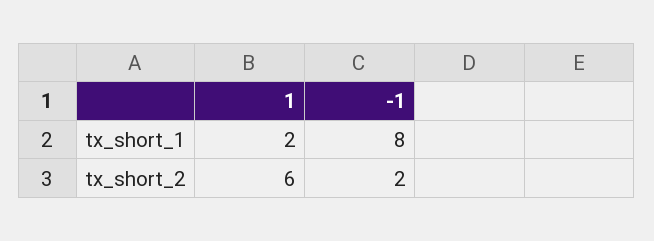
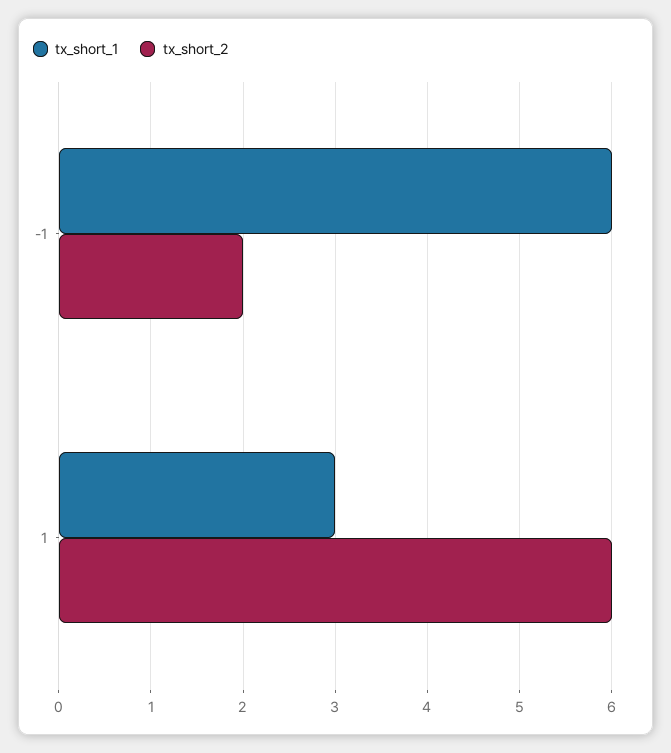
tx_short_1, 1: 2 -> 3
tx_short_1, -1: 8 -> 6

